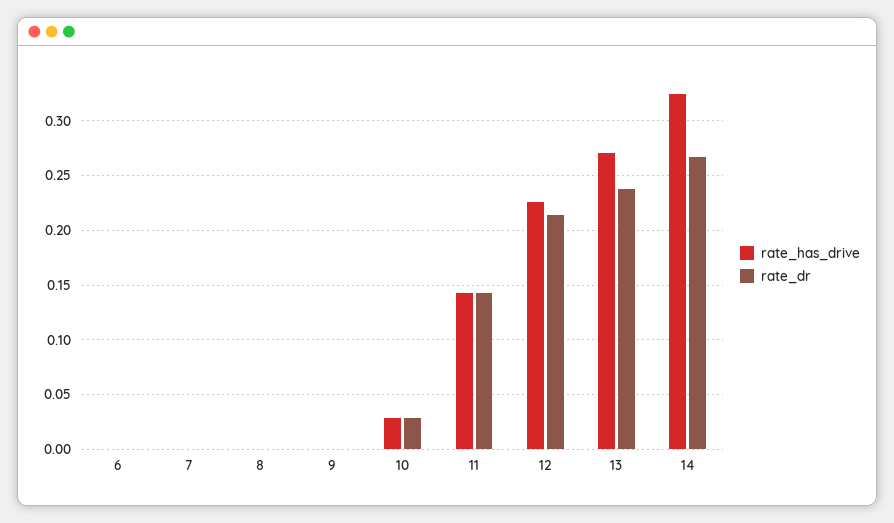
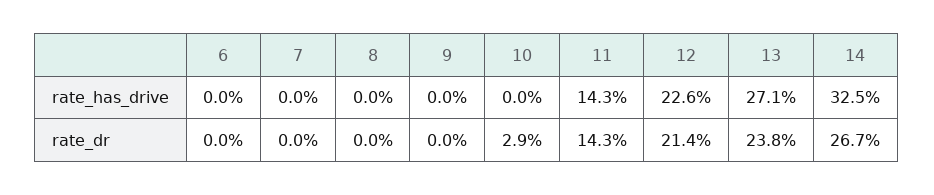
rate_has_drive, 10: 0.03 -> 0

